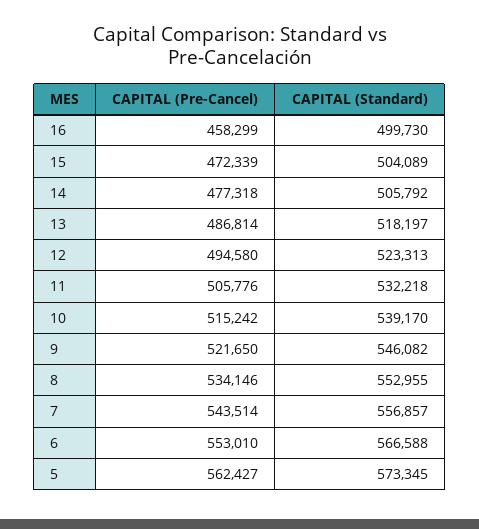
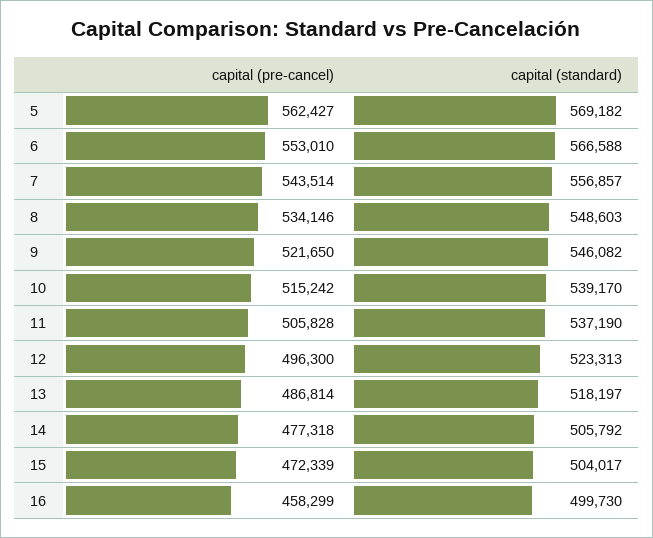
CAPITAL (Standard), 15: 504089 -> 504017
CAPITAL (Pre-Cancel), 12: 494580 -> 496300
CAPITAL (Pre-Cancel), 11: 505776 -> 505828
CAPITAL (Standard), 11: 532218 -> 537190
CAPITAL (Standard), 8: 552955 -> 548603
CAPITAL (Standard), 5: 573345 -> 569182

